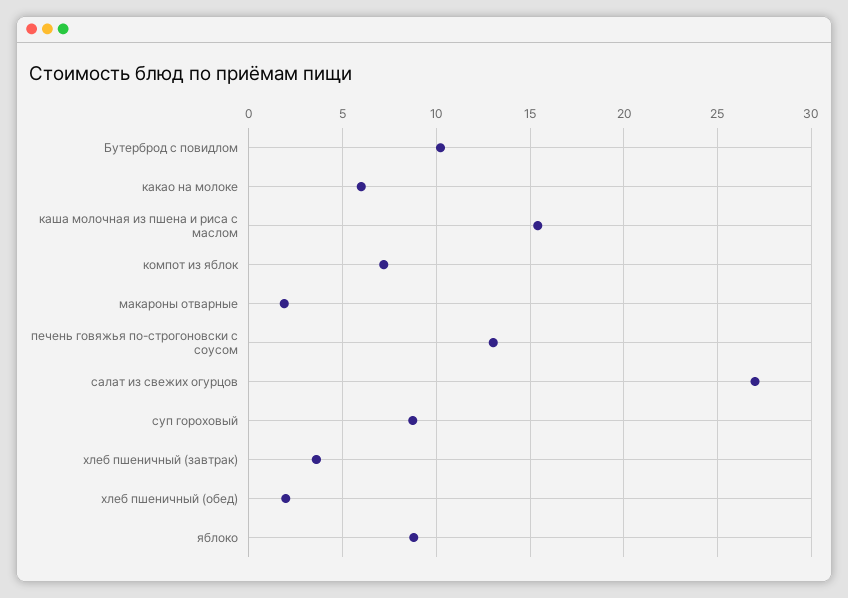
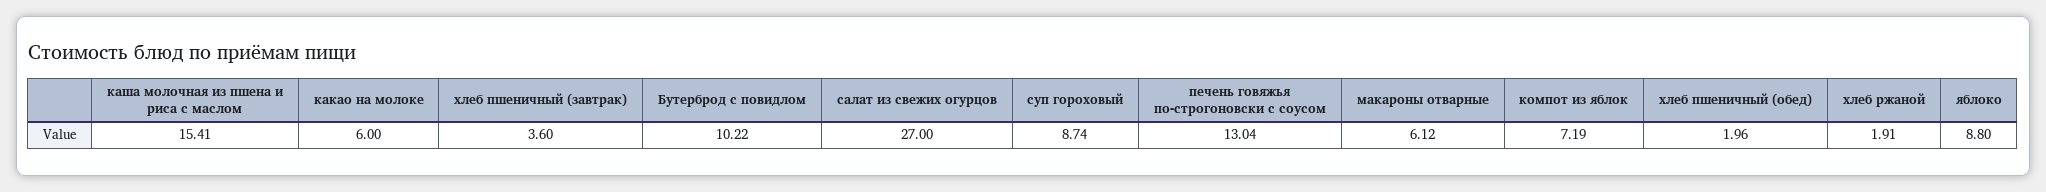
макароны отварные: 2 -> 6.12
хлеб ржаной: none -> 1.91

